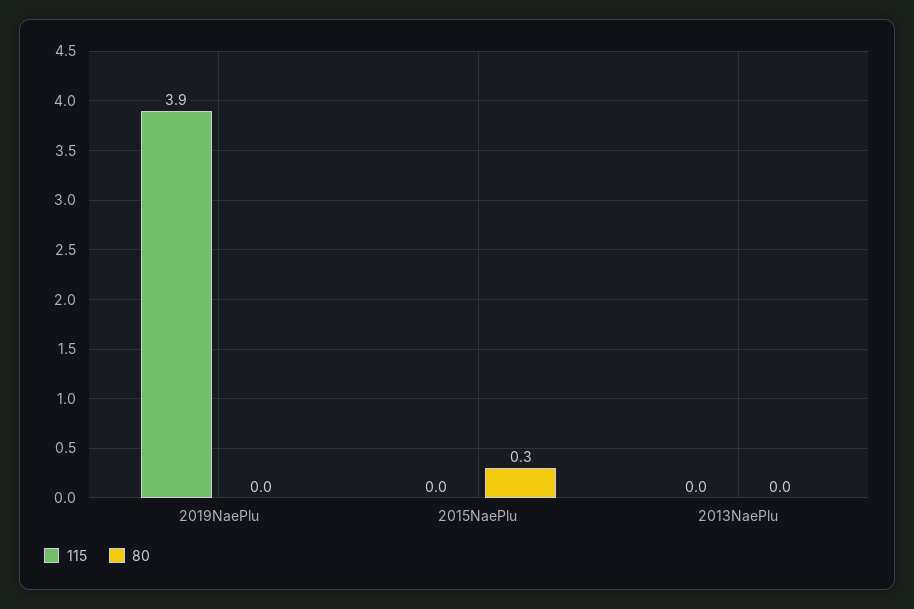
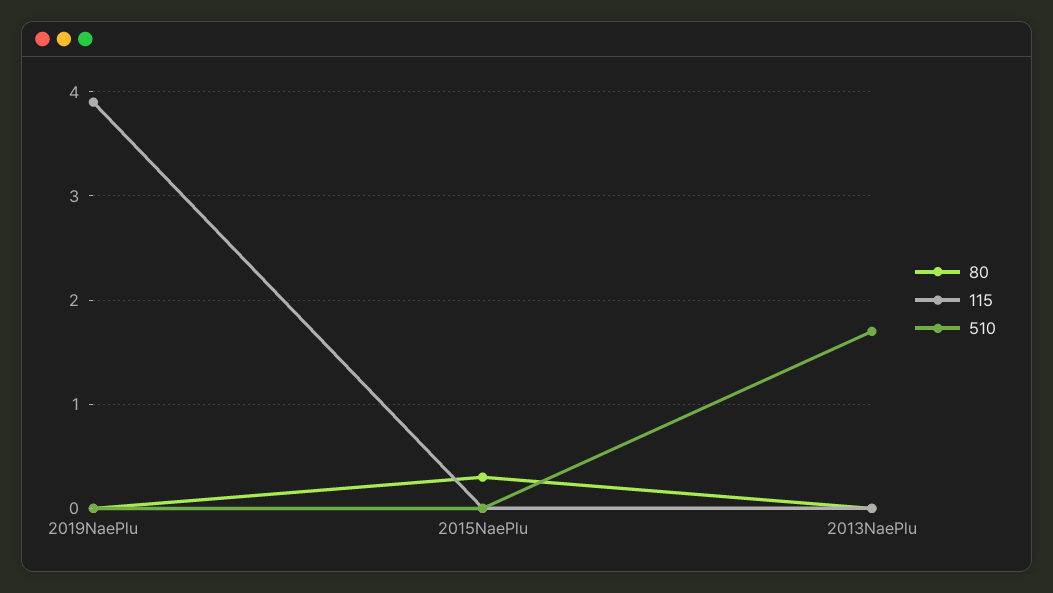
510, 2019NaePlu: none -> 0
510, 2015NaePlu: none -> 0
510, 2013NaePlu: none -> 1.7

